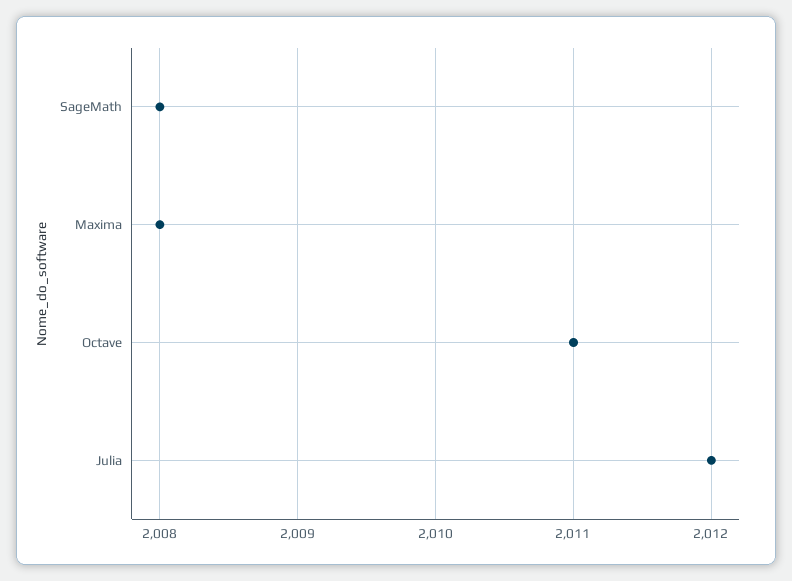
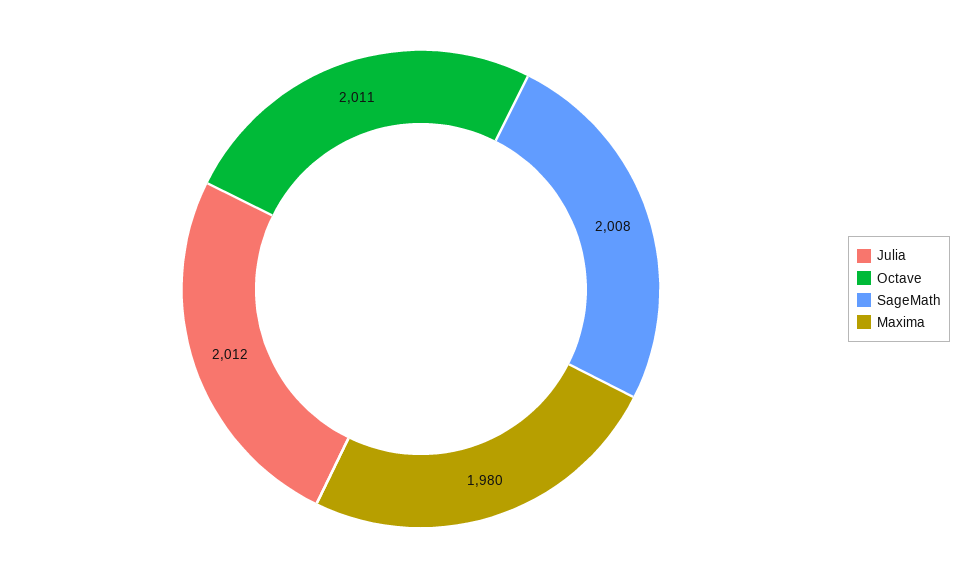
Maxima: 2008 -> 1980

